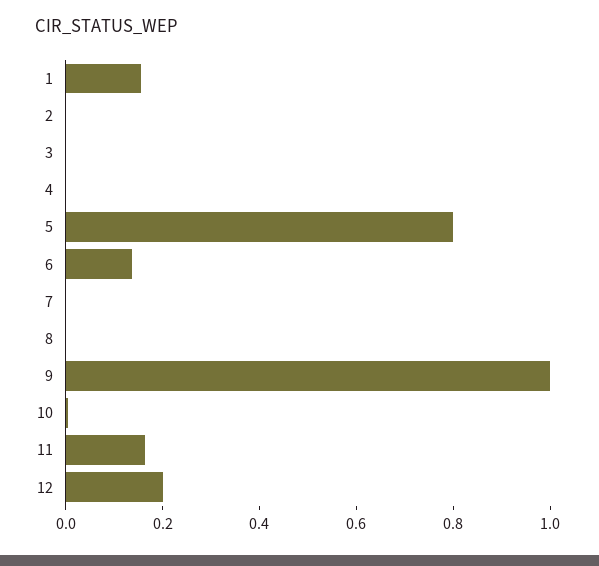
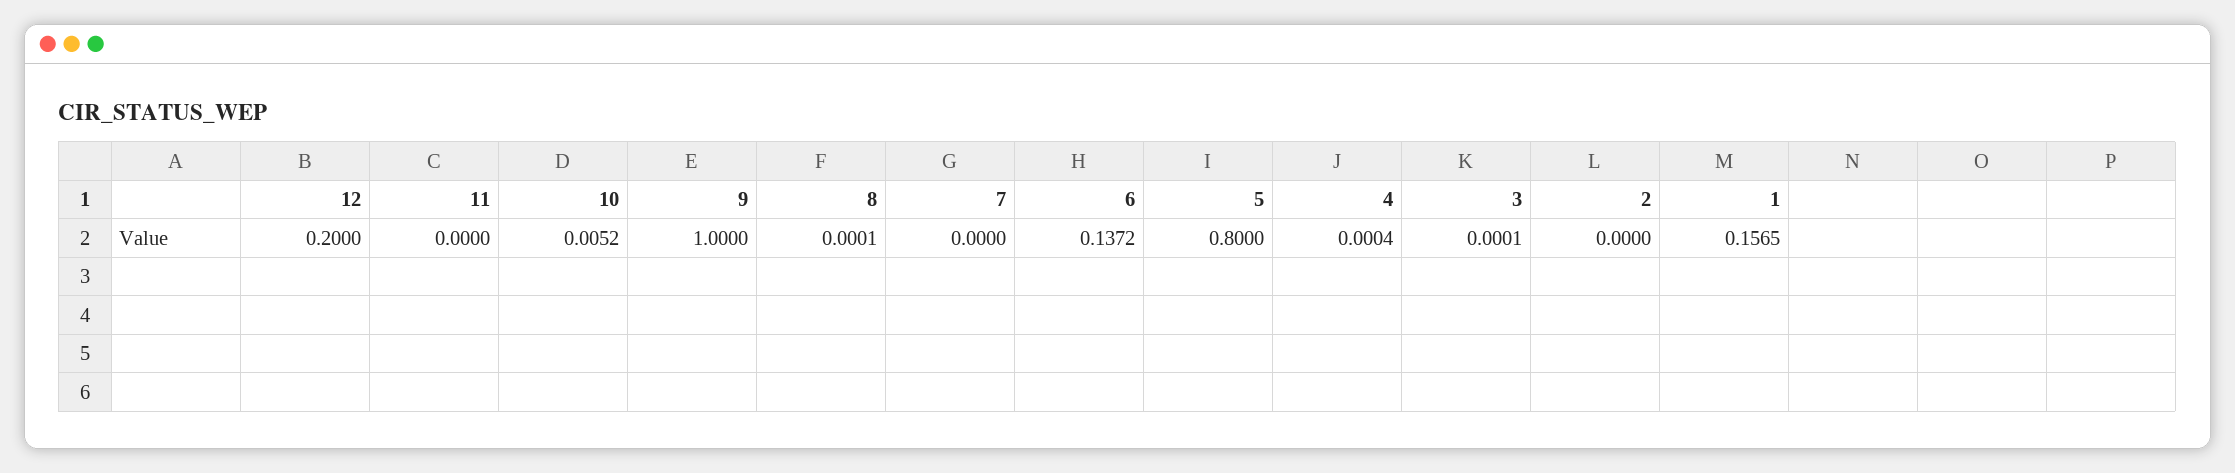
11: 0.15 -> 0

